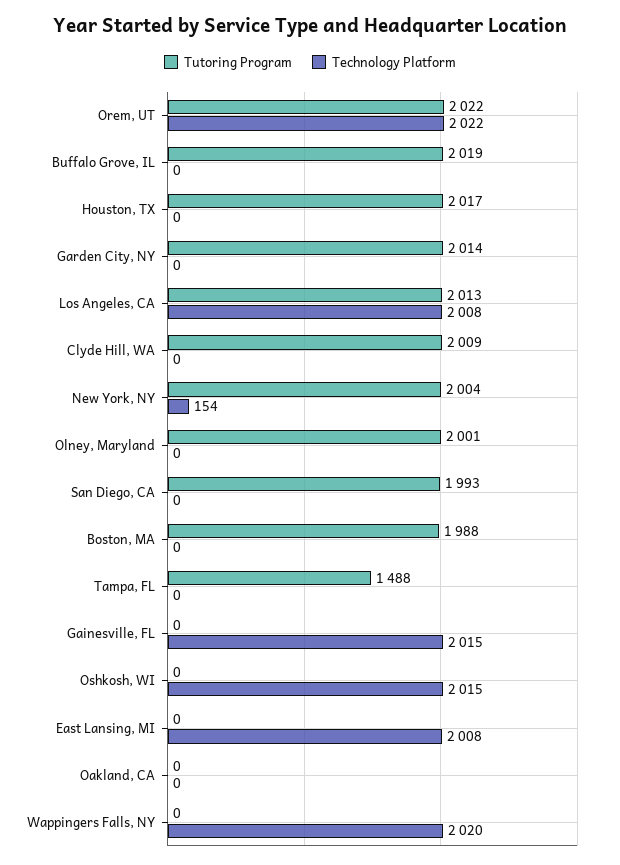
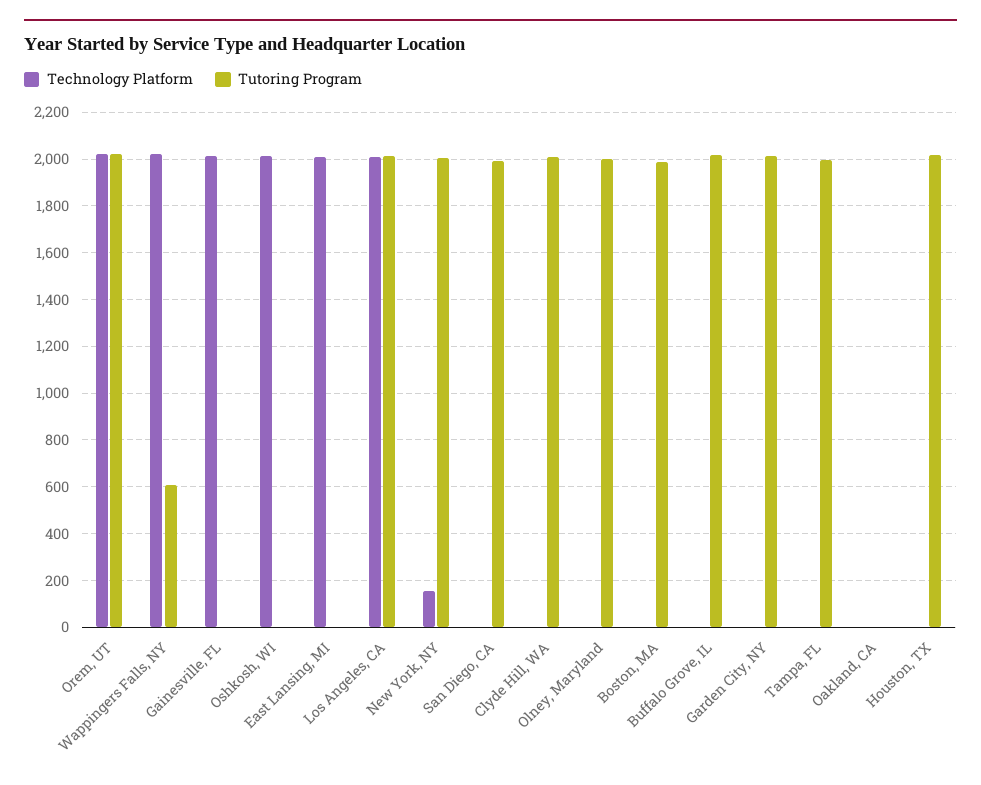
Tutoring Program, Tampa, FL: 1488 -> 2000
Tutoring Program, Wappingers Falls, NY: 0 -> 600

